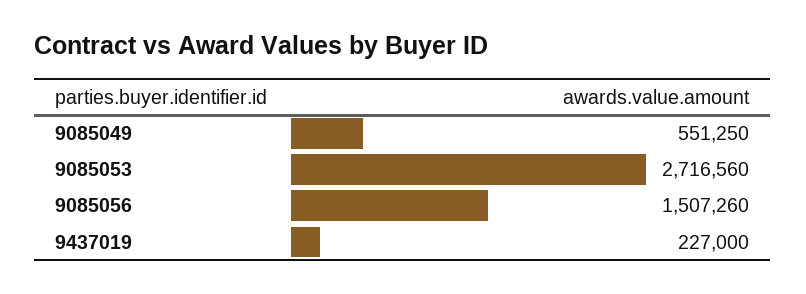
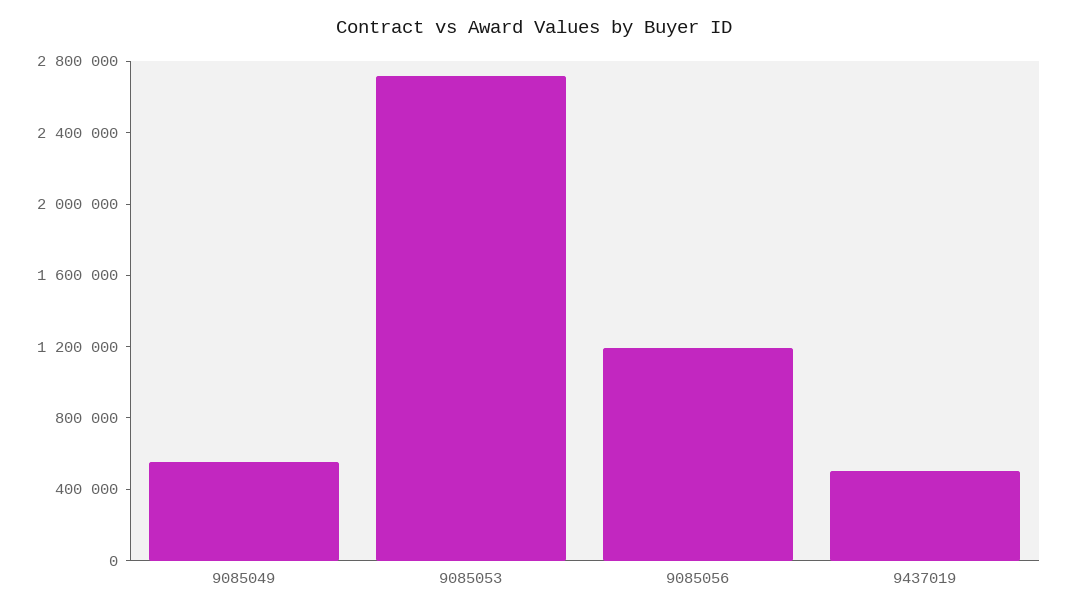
9085056: 1507260 -> 1200000
9437019: 227000 -> 500000

